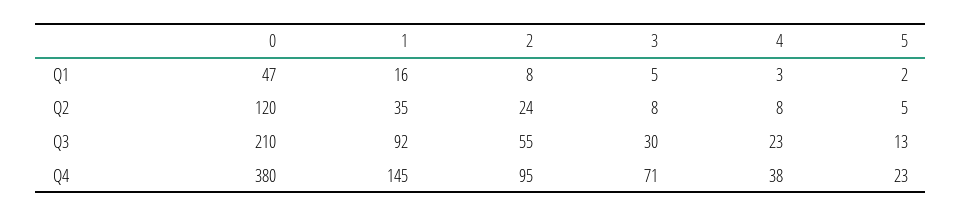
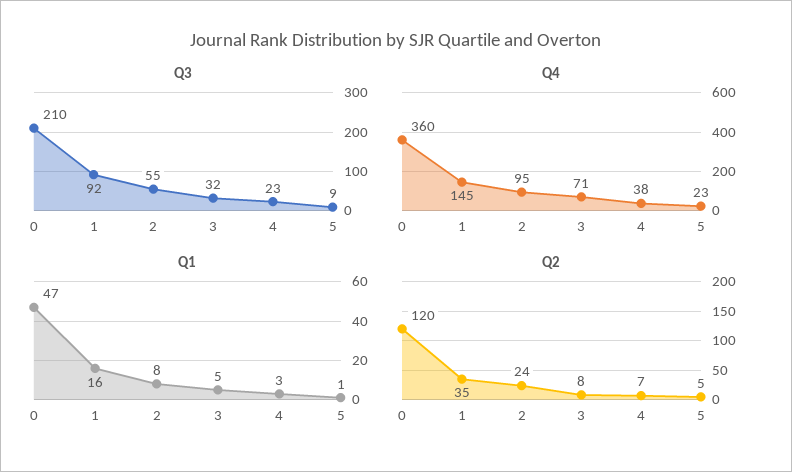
Q1, 5: 2 -> 1
Q2, 4: 8 -> 7
Q3, 3: 30 -> 32
Q3, 5: 13 -> 9
Q4, 0: 380 -> 360

